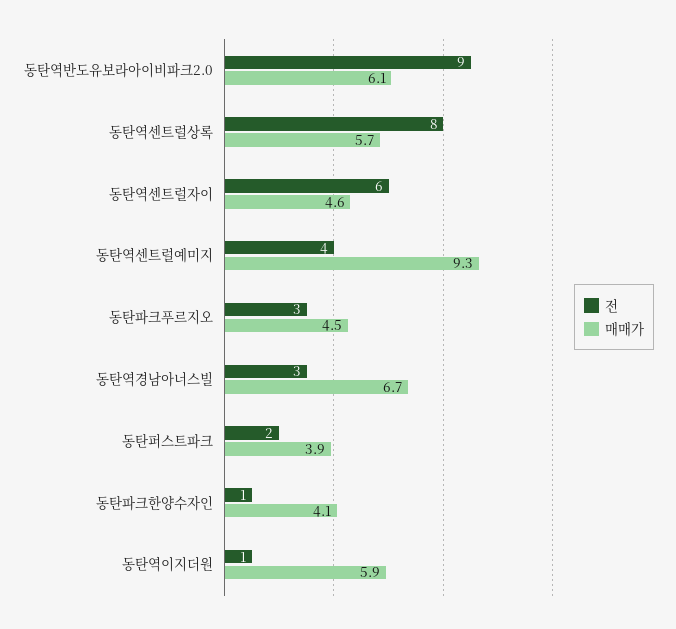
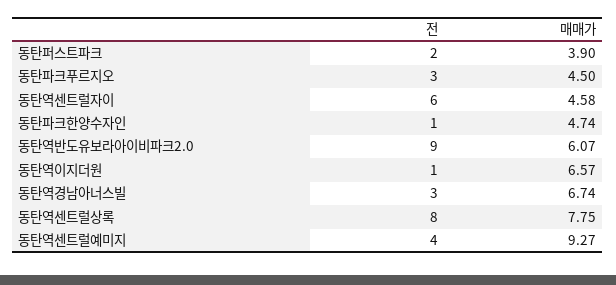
매매가, 동탄역센트럴상록: 5.7 -> 7.75
매매가, 동탄파크한양수자인: 4.1 -> 4.74
매매가, 동탄역이지더원: 5.9 -> 6.57

